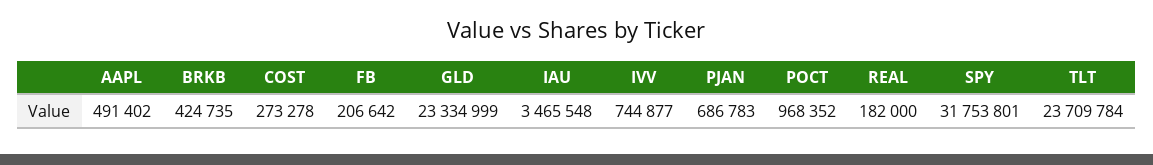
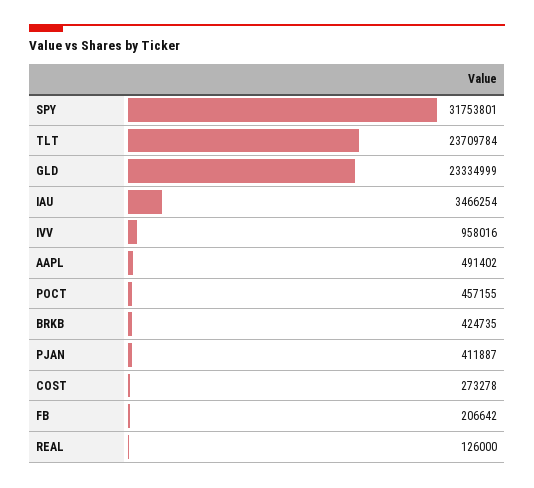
IAU: 3465548 -> 3466254
IVV: 744877 -> 958016
PJAN: 686783 -> 411887
POCT: 968352 -> 457155
REAL: 182000 -> 126000

